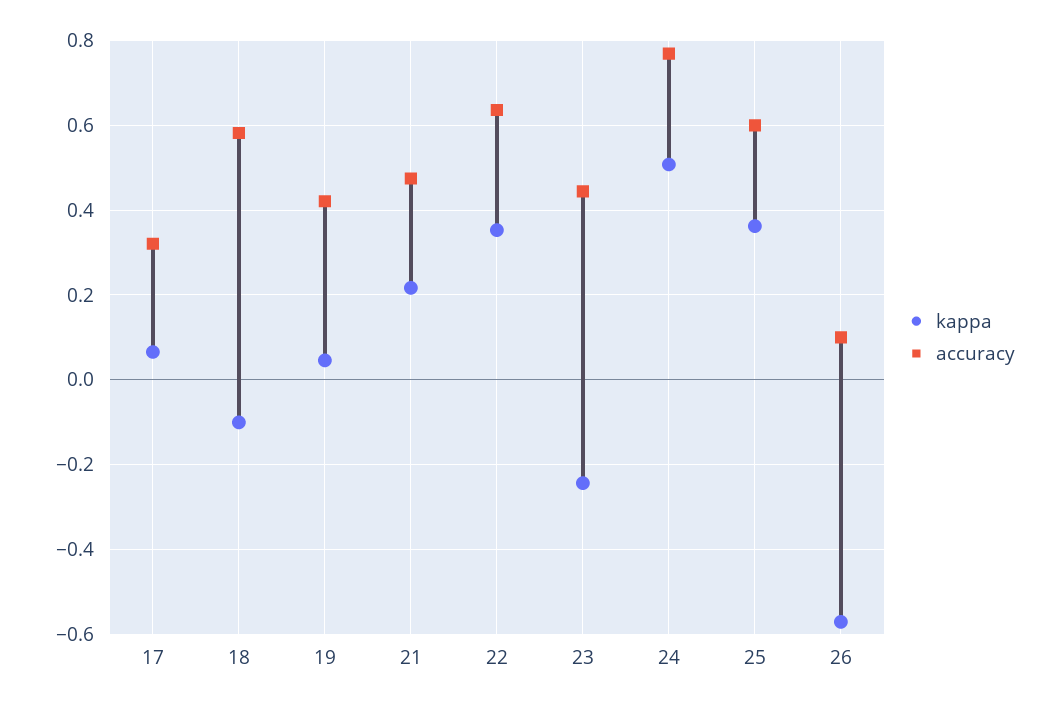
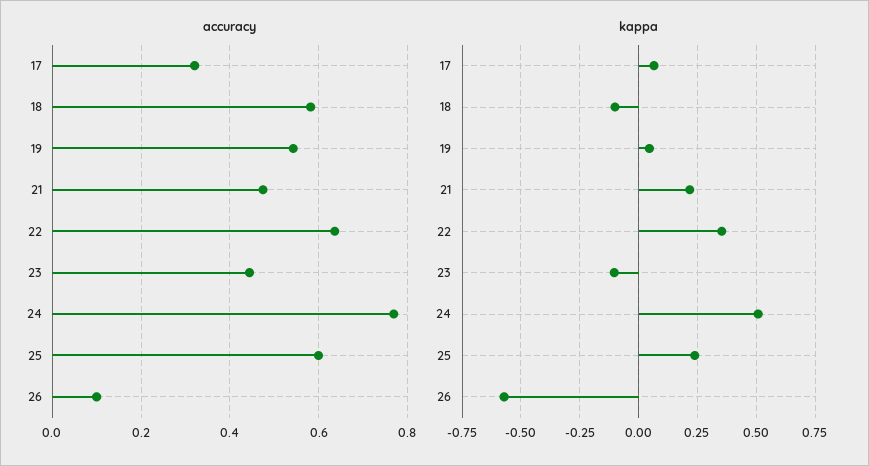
accuracy, 19: 0.42 -> 0.54
kappa, 23: -0.24 -> -0.1
kappa, 25: 0.36 -> 0.25

